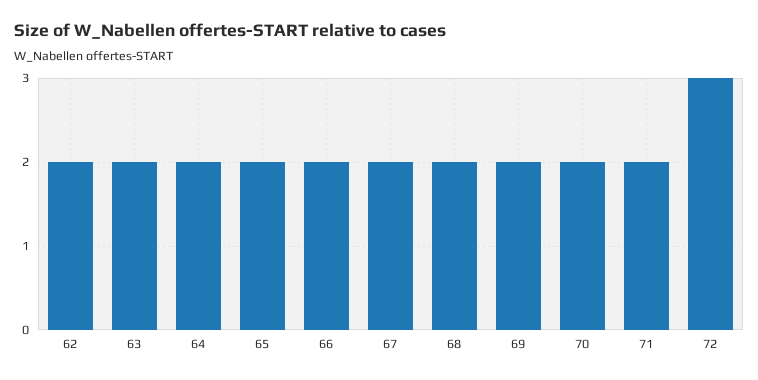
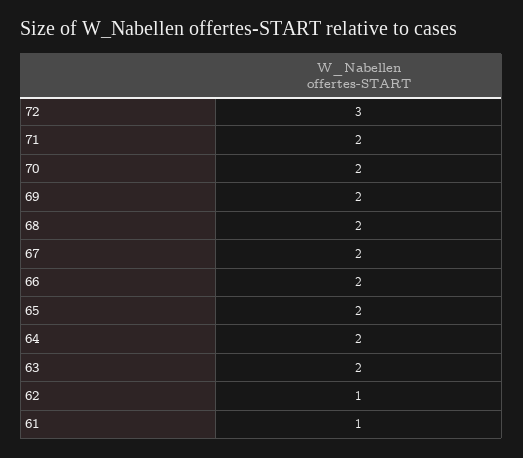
62: 2 -> 1
61: none -> 1

